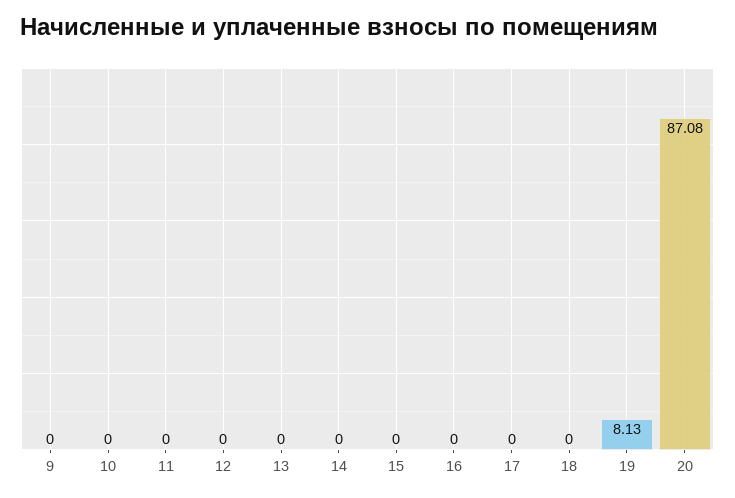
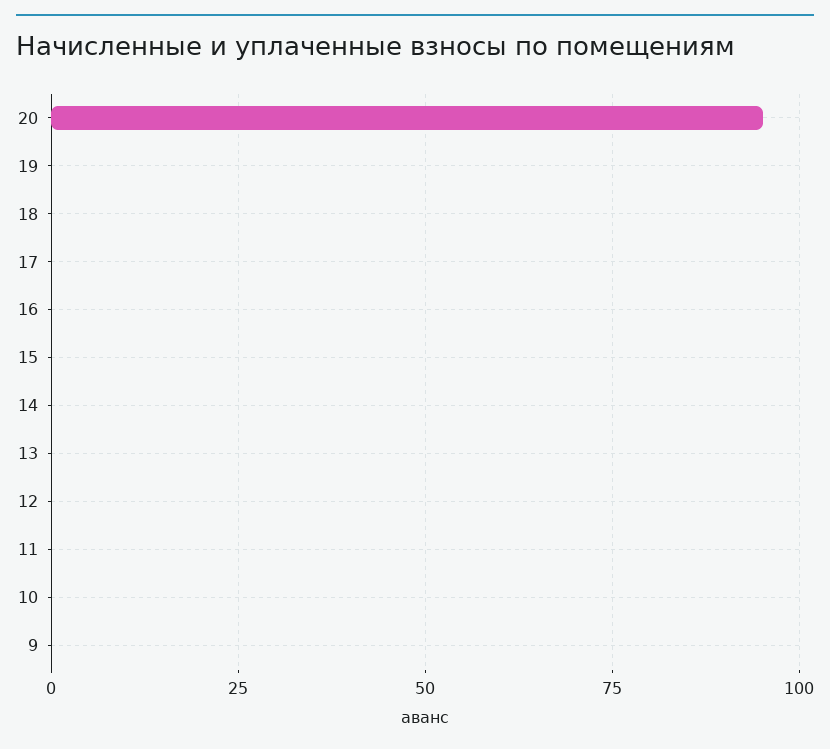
19: 8.13 -> 0
20: 87.08 -> 95

